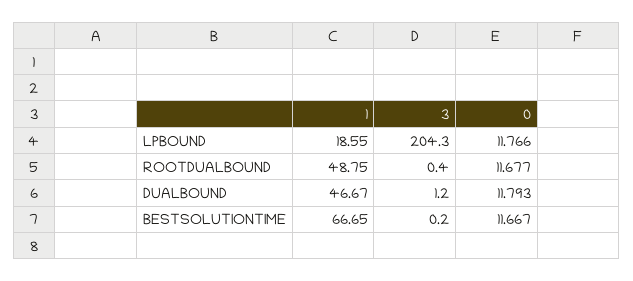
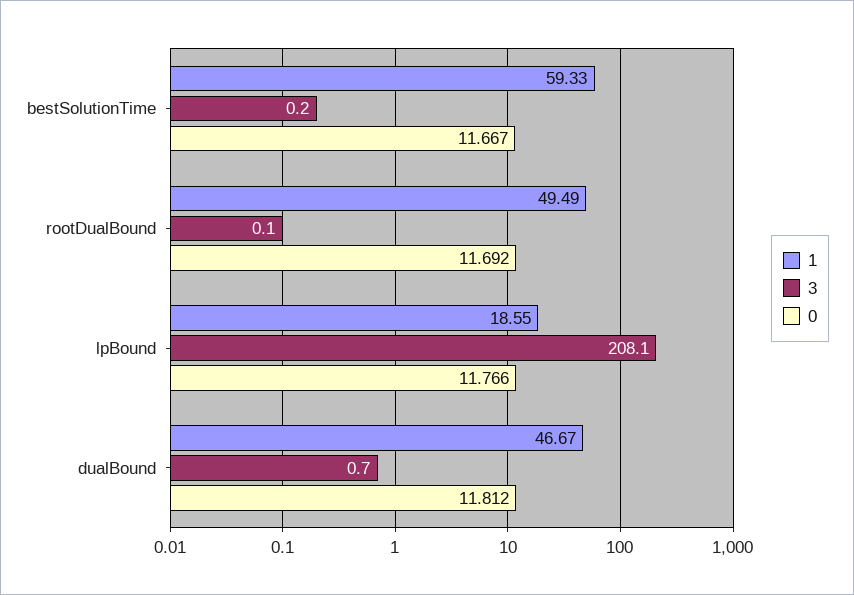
3, LPBOUND: 204.3 -> 208.1
1, ROOTDUALBOUND: 48.75 -> 49.49
3, ROOTDUALBOUND: 0.4 -> 0.1
0, ROOTDUALBOUND: 11.677 -> 11.692
3, DUALBOUND: 1.2 -> 0.7
0, DUALBOUND: 11.793 -> 11.812
1, BESTSOLUTIONTIME: 66.65 -> 59.33

